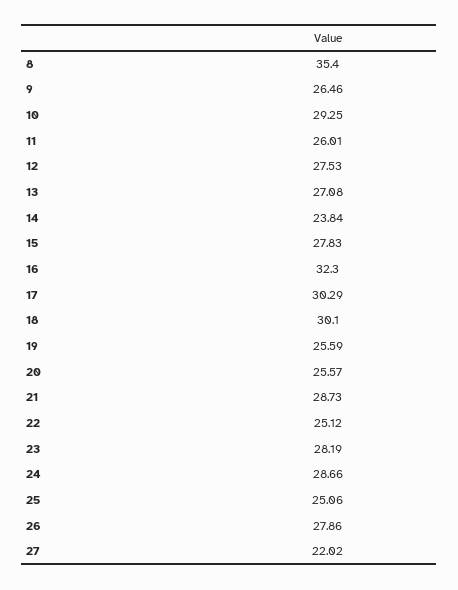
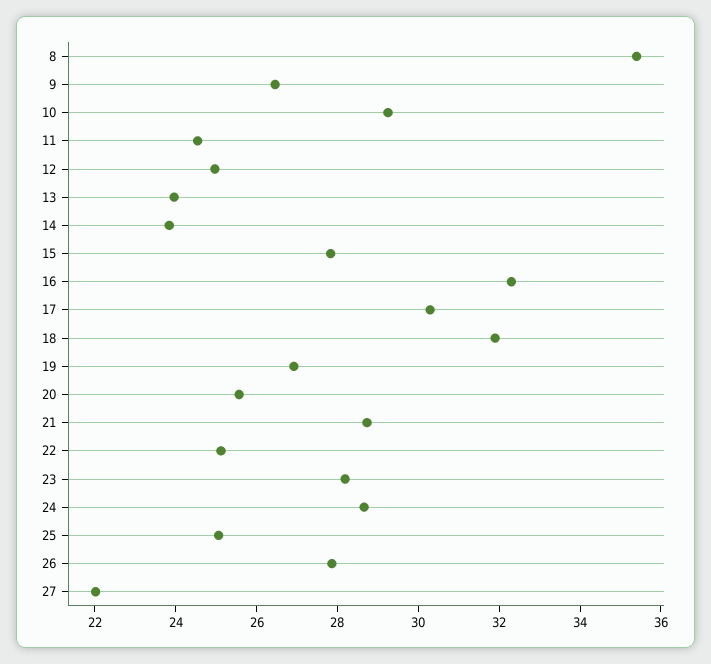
11: 26.01 -> 24.5
12: 27.53 -> 25
13: 27.08 -> 24
18: 30.1 -> 32
19: 25.59 -> 27

